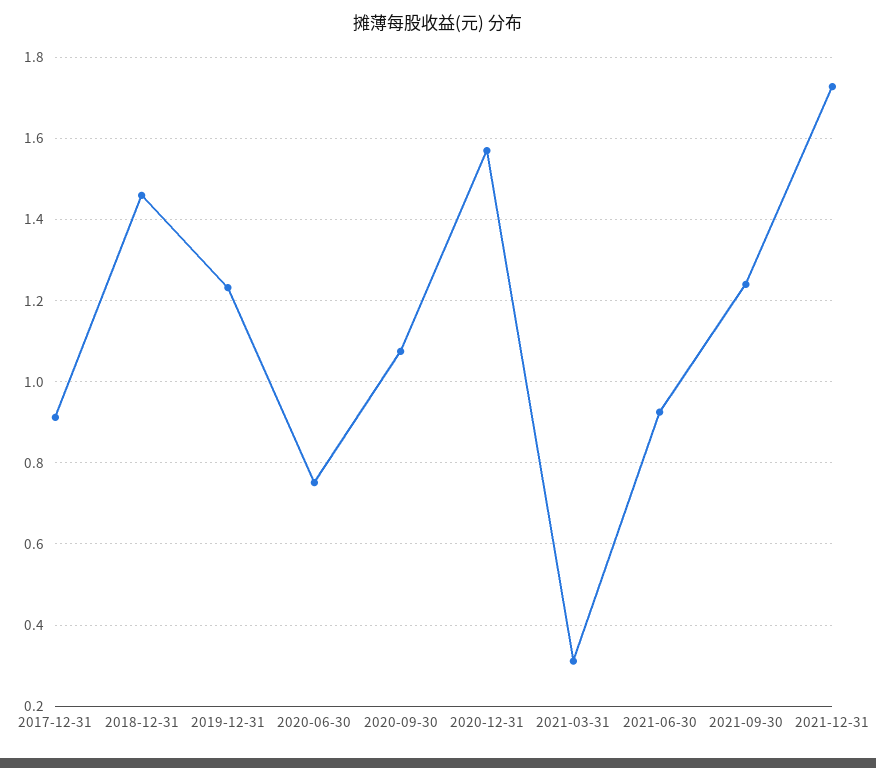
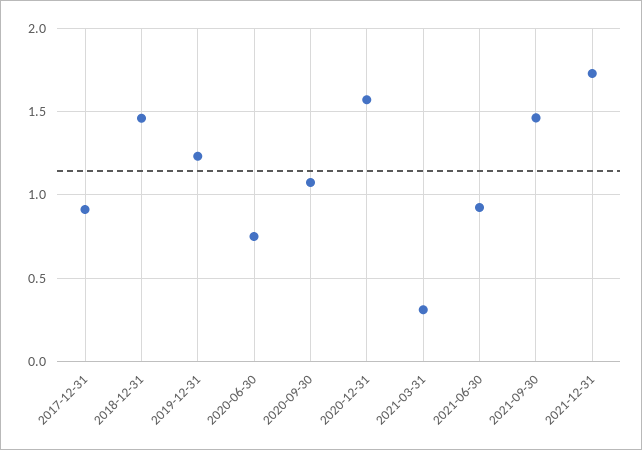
2021-09-30: 1.24 -> 1.45

